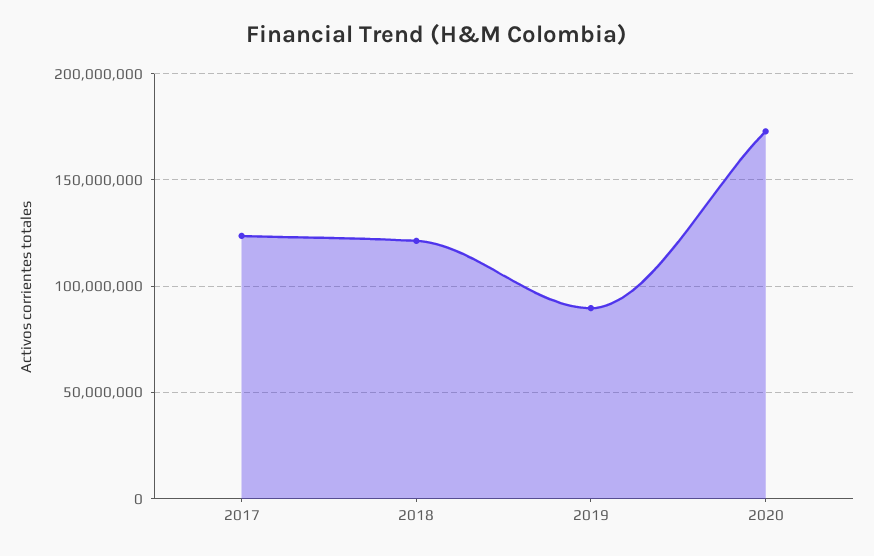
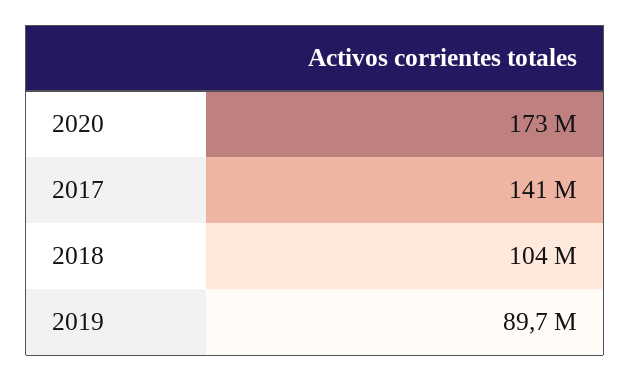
2017: 125000000 -> 141000000
2018: 120000000 -> 104000000

